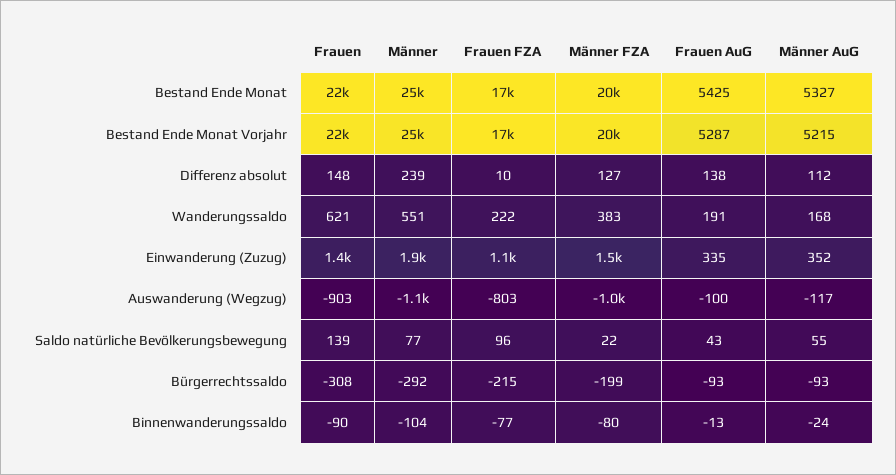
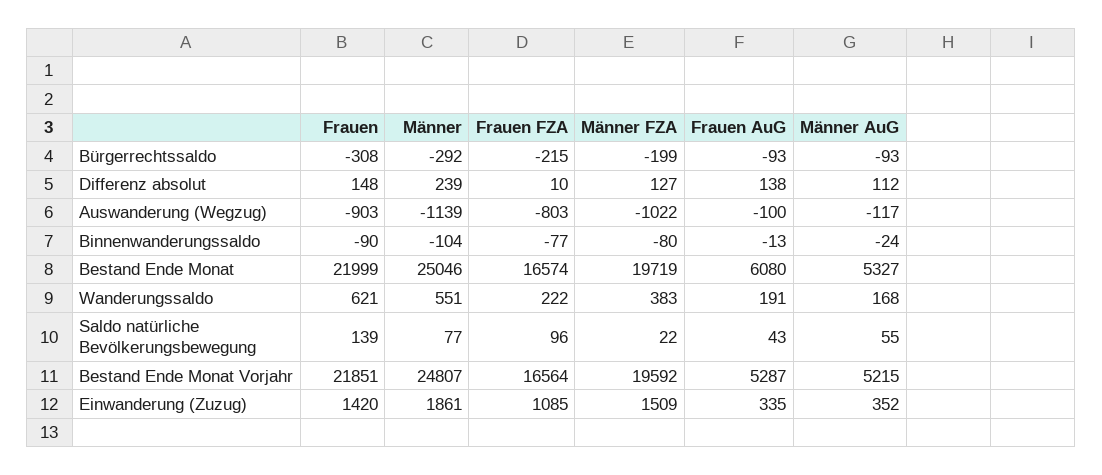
Frauen AuG, Bestand Ende Monat: 5425 -> 6080

